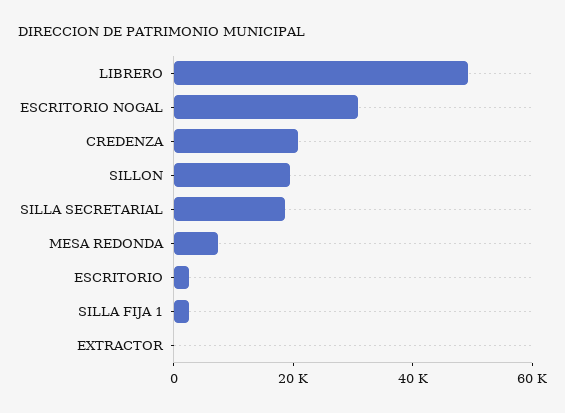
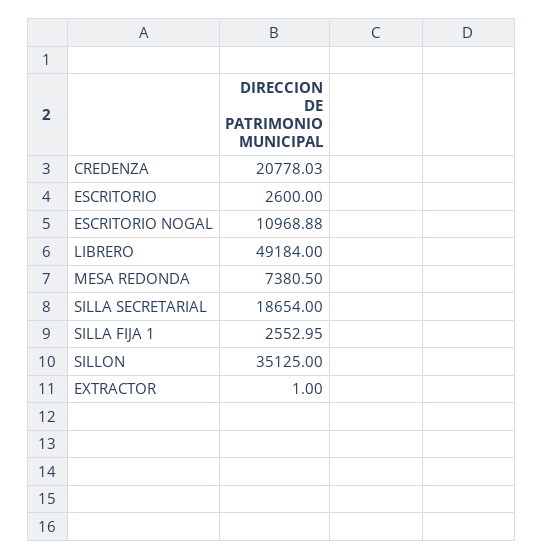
ESCRITORIO NOGAL: 30000 -> 10968.88
SILLON: 20000 -> 35125

